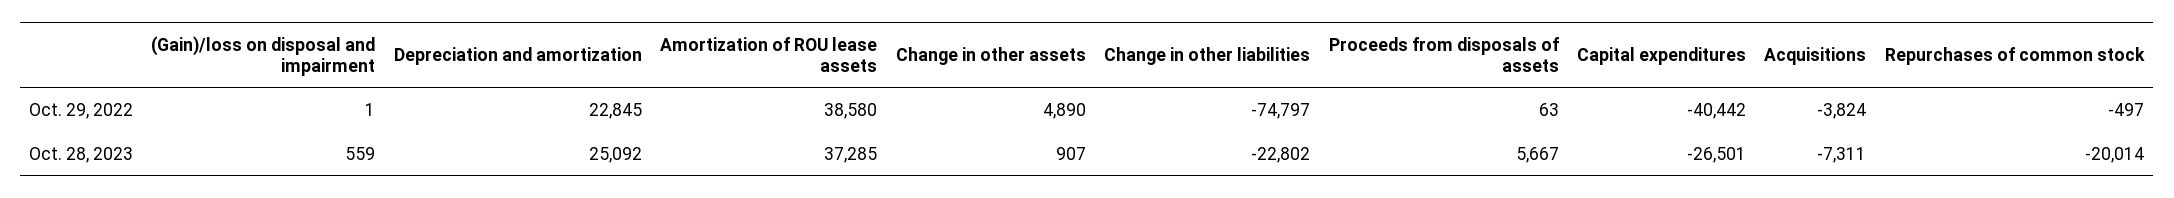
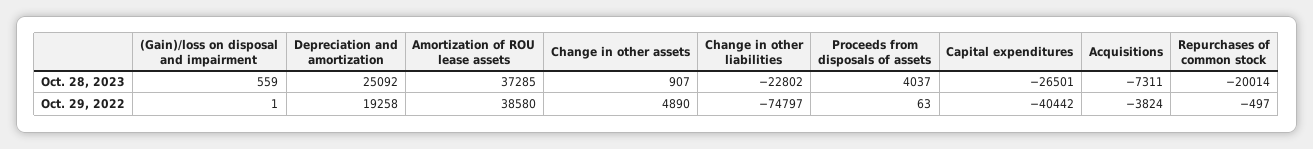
Depreciation and amortization, Oct. 29, 2022: 22845 -> 19258
Proceeds from disposals of assets, Oct. 28, 2023: 5667 -> 4037

